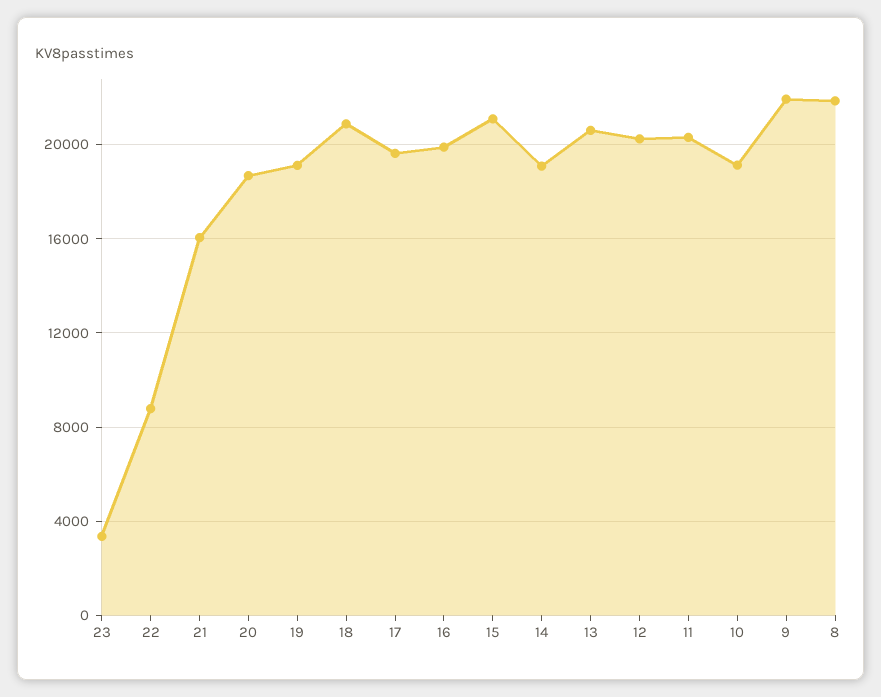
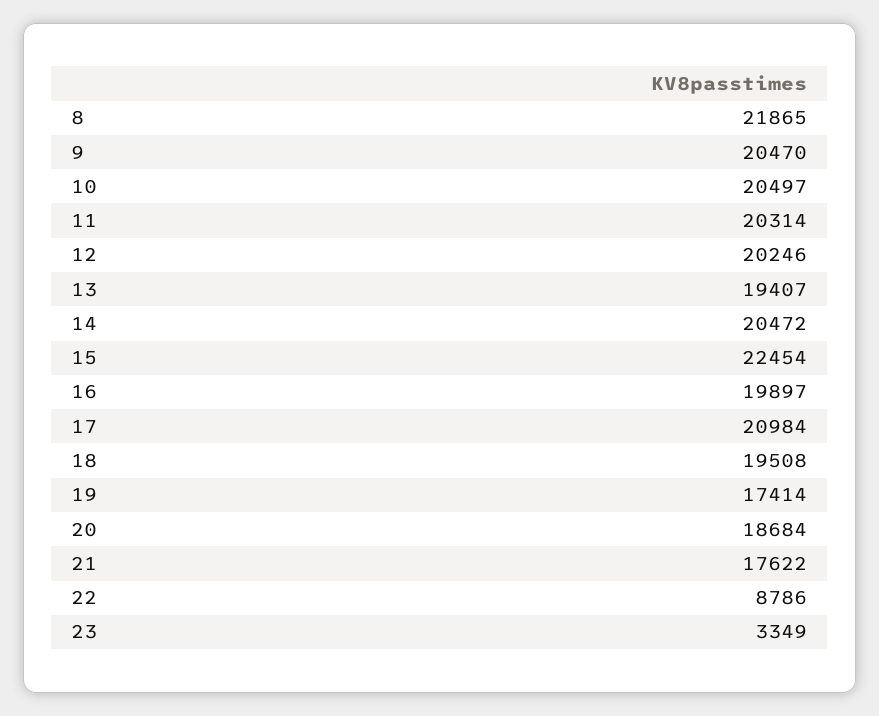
21: 16000 -> 17622
19: 19000 -> 17414
18: 21000 -> 19508
17: 19500 -> 20984
15: 21000 -> 22454
14: 19000 -> 20472
13: 20500 -> 19407
10: 19000 -> 20497
9: 22000 -> 20470

